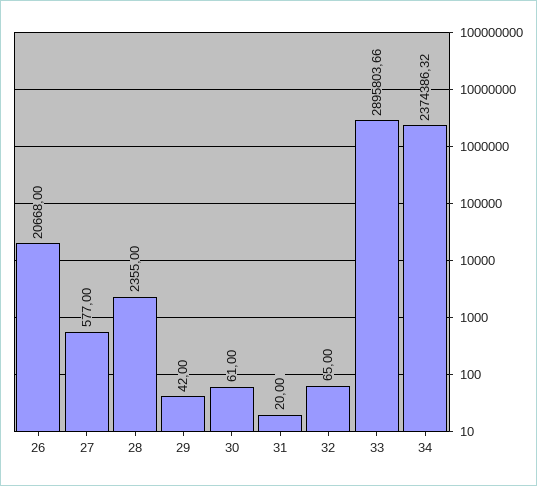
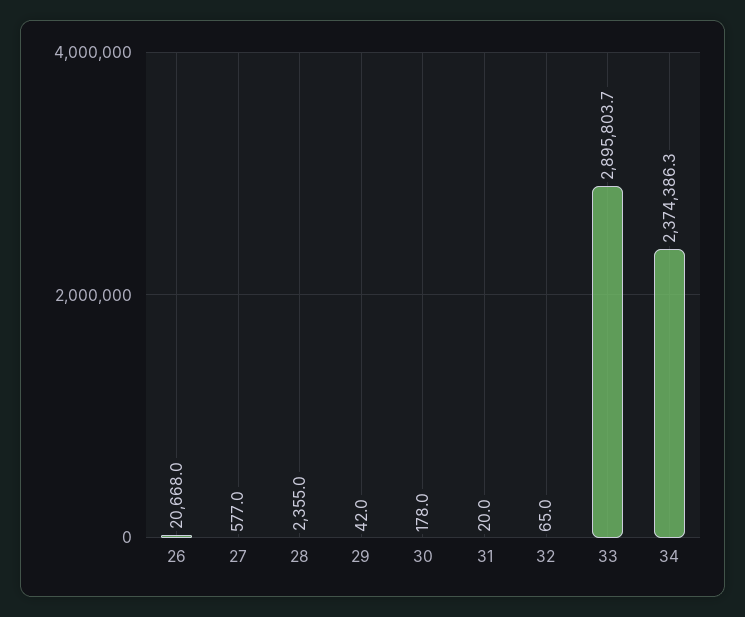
30: 61 -> 178

